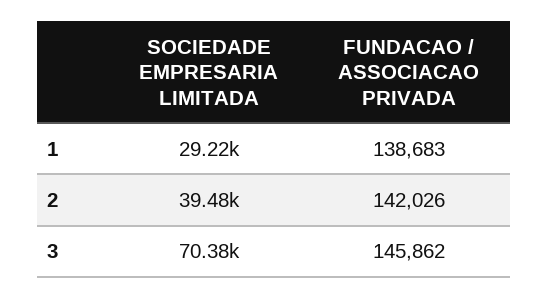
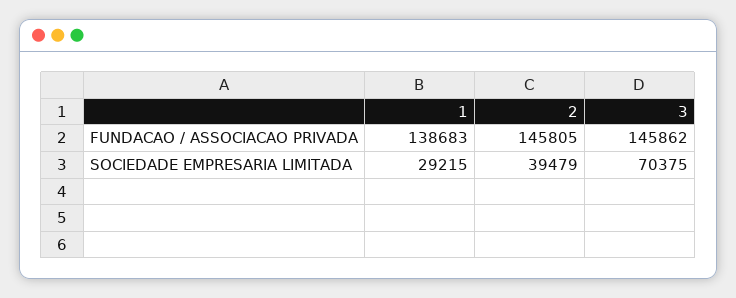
FUNDACAO / ASSOCIACAO PRIVADA, 2: 142026 -> 145805

